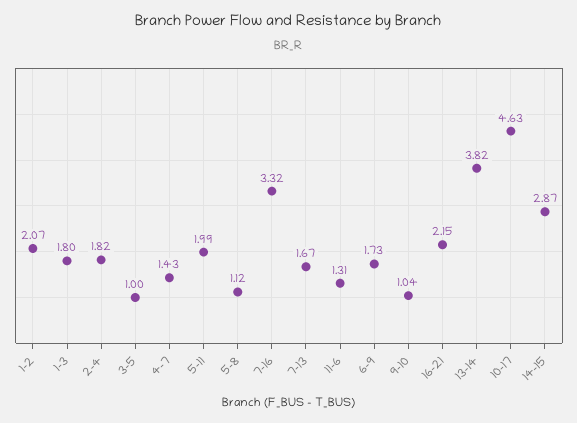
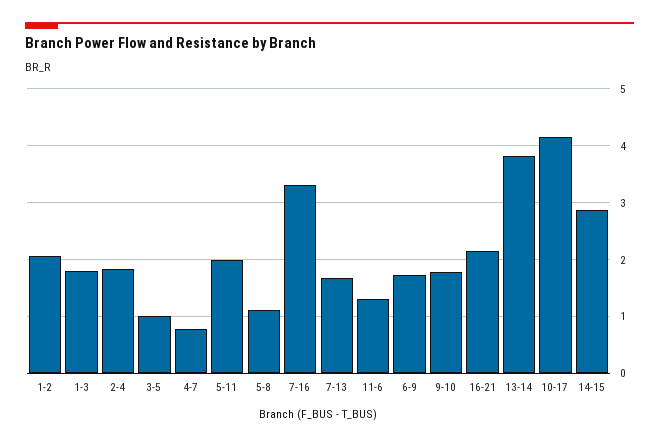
4-7: 1.43 -> 0.8
9-10: 1.04 -> 1.8
10-17: 4.63 -> 4.2

